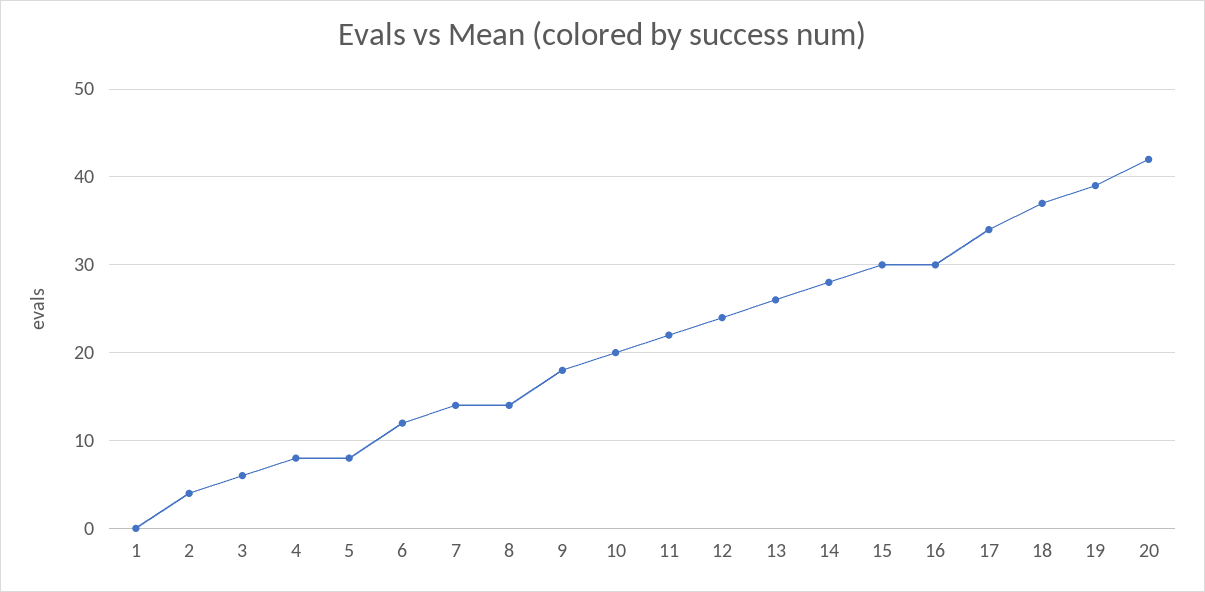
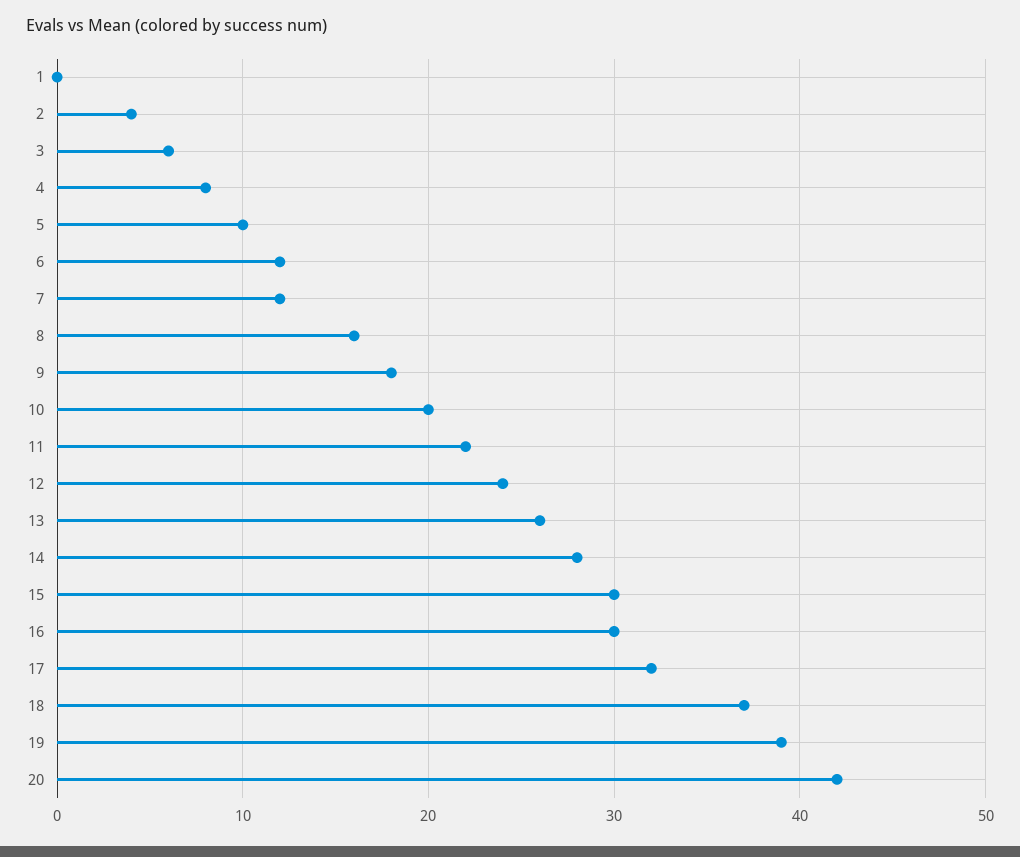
5: 8 -> 10
7: 14 -> 12
8: 14 -> 16
17: 34 -> 32

